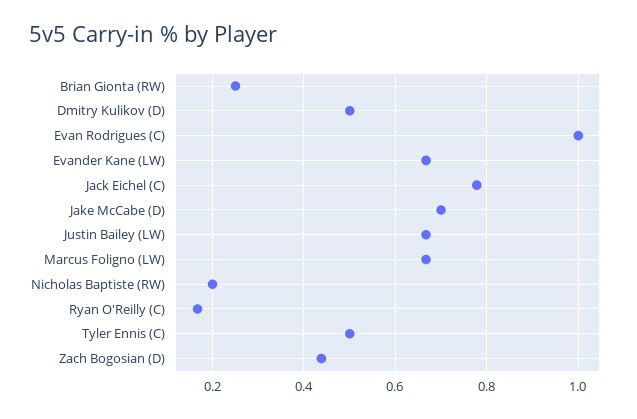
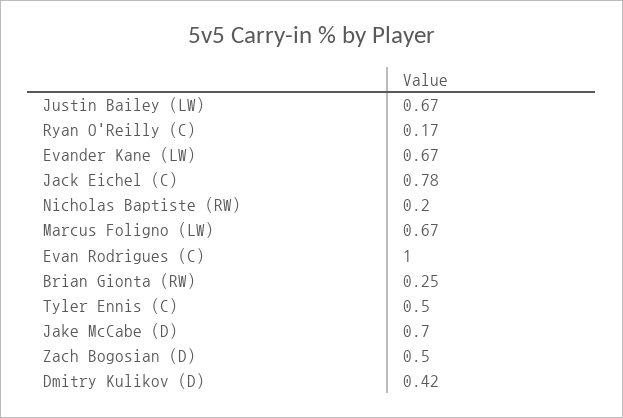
Dmitry Kulikov (D): 0.5 -> 0.42
Zach Bogosian (D): 0.44 -> 0.5

